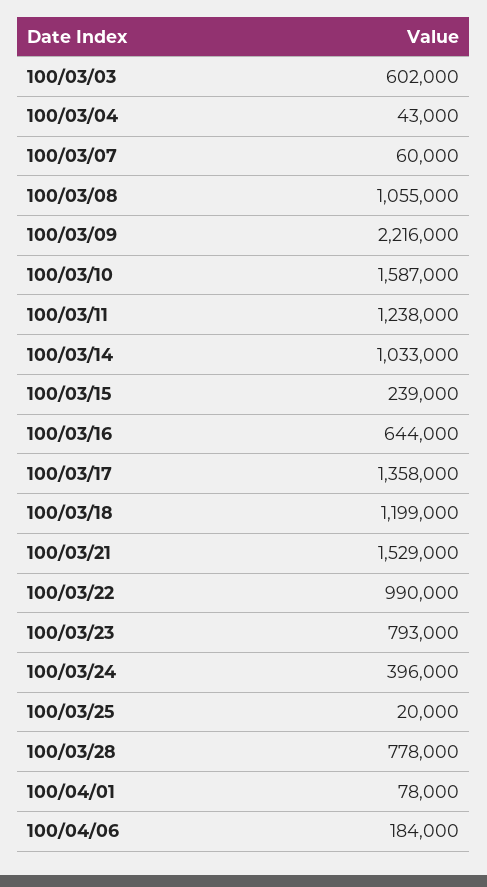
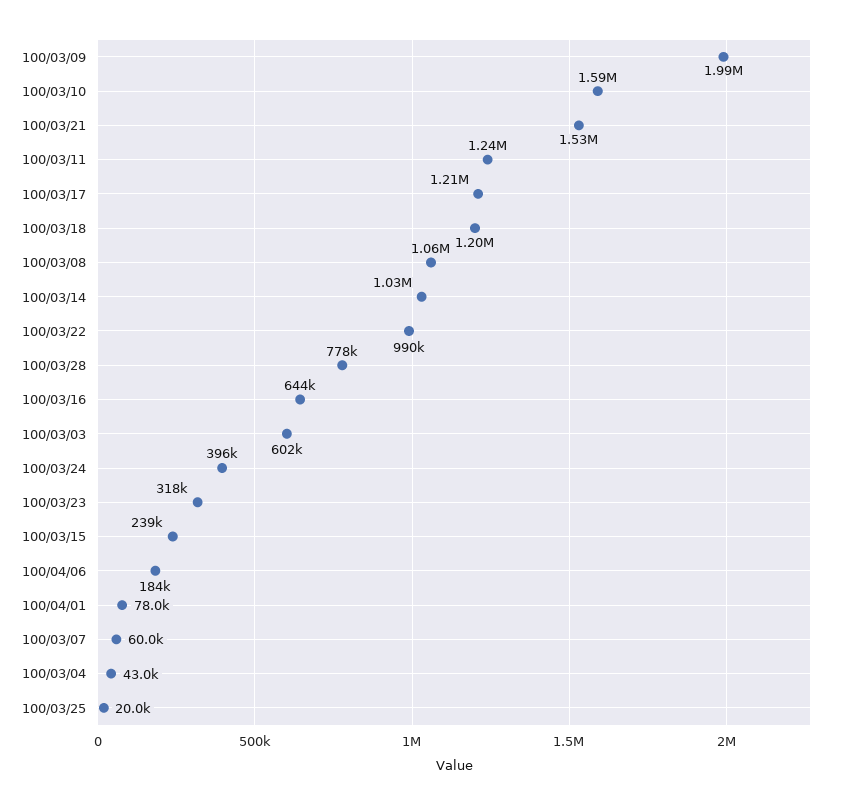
100/03/09: 2216000 -> 1990000
100/03/17: 1358000 -> 1210000
100/03/23: 793000 -> 318000

